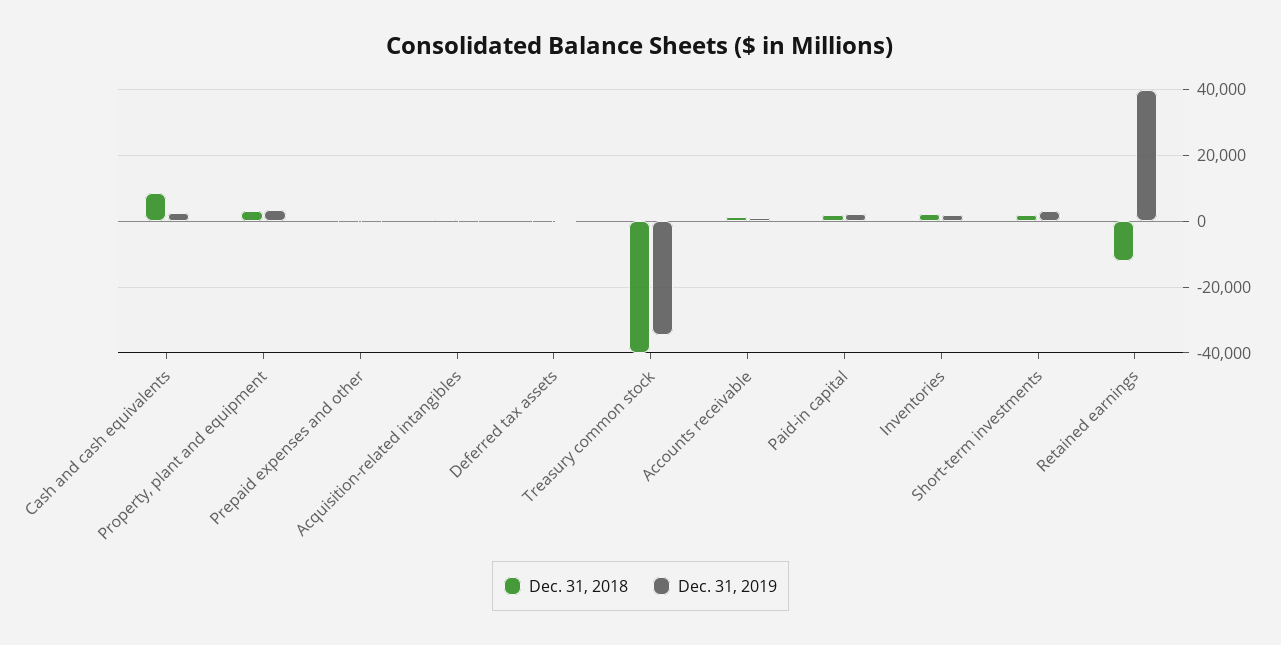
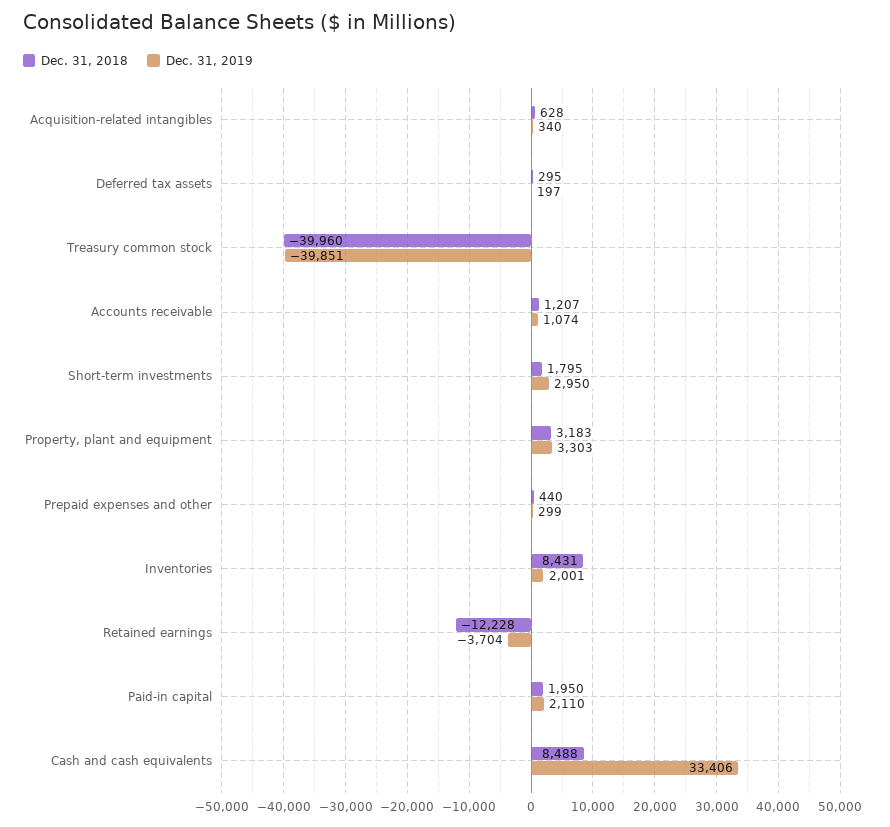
Dec. 31, 2019, Cash and cash equivalents: 2000 -> 33406
Dec. 31, 2019, Treasury common stock: -34000 -> -39851
Dec. 31, 2018, Inventories: 2000 -> 8431
Dec. 31, 2019, Retained earnings: 40000 -> -3704

